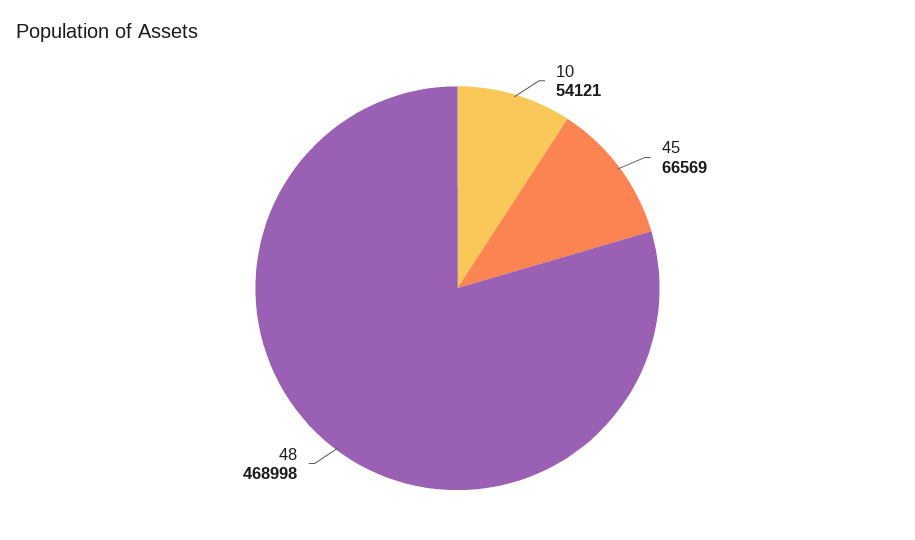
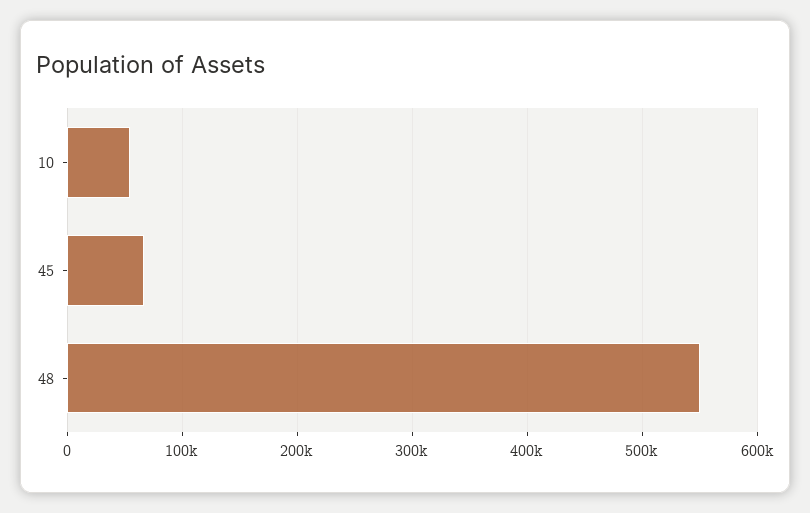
48: 468998 -> 550000

